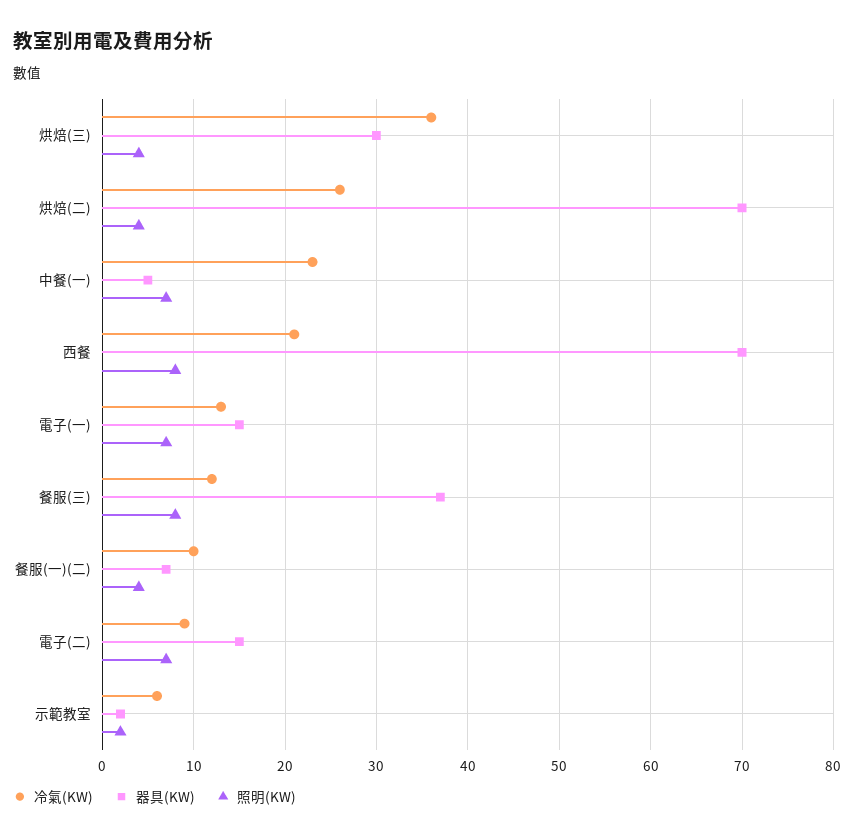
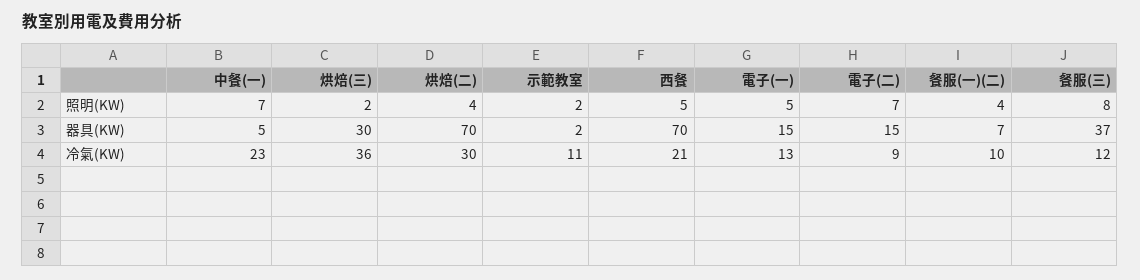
照明(KW), 烘焙(三): 4 -> 2
冷氣(KW), 烘焙(二): 26 -> 30
照明(KW), 西餐: 8 -> 5
照明(KW), 電子(一): 7 -> 5
冷氣(KW), 示範教室: 6 -> 11

